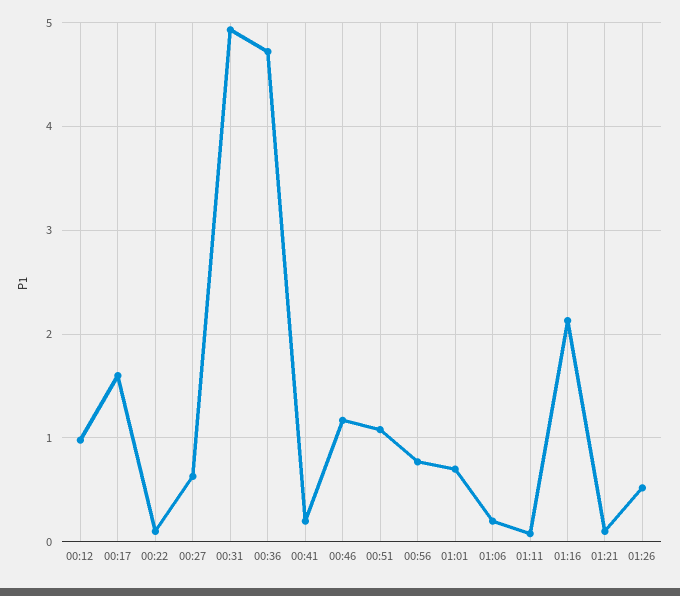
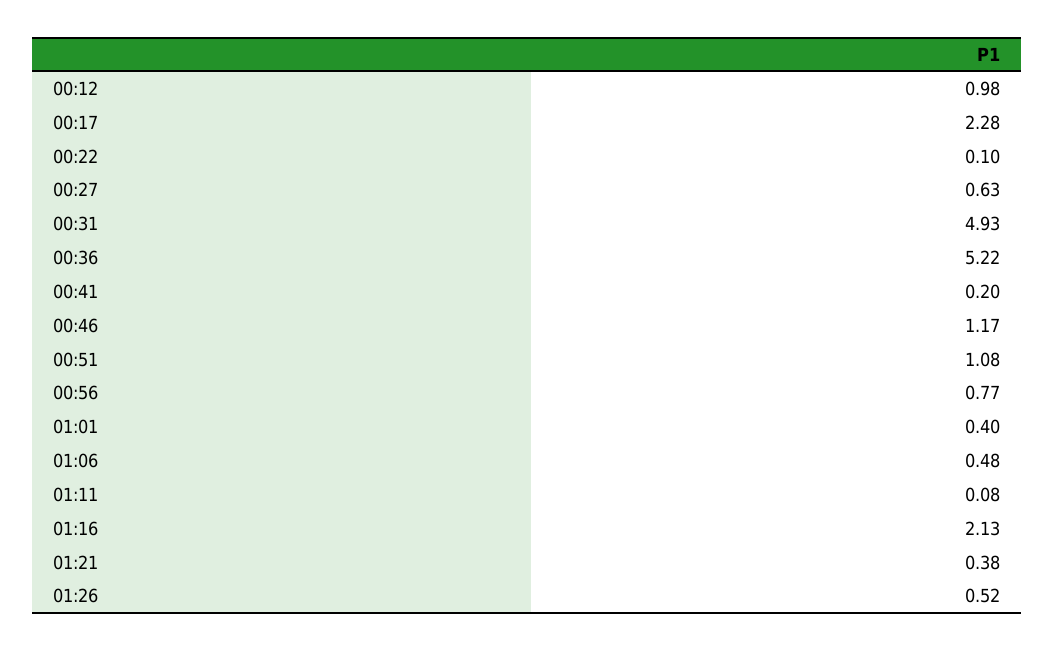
00:17: 1.6 -> 2.28
00:36: 4.7 -> 5.22
01:01: 0.7 -> 0.4
01:06: 0.2 -> 0.48
01:21: 0.1 -> 0.38

